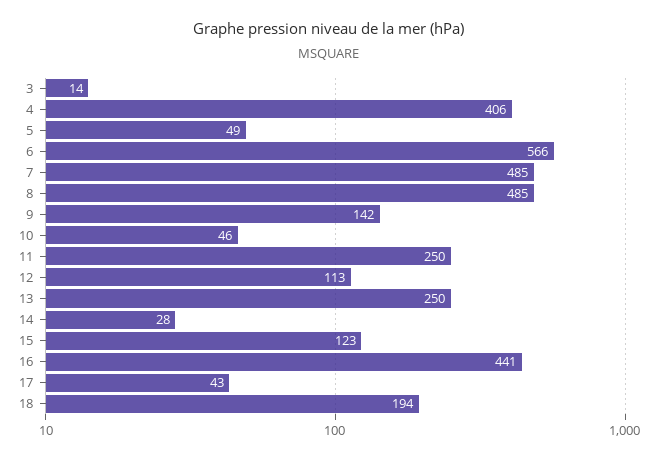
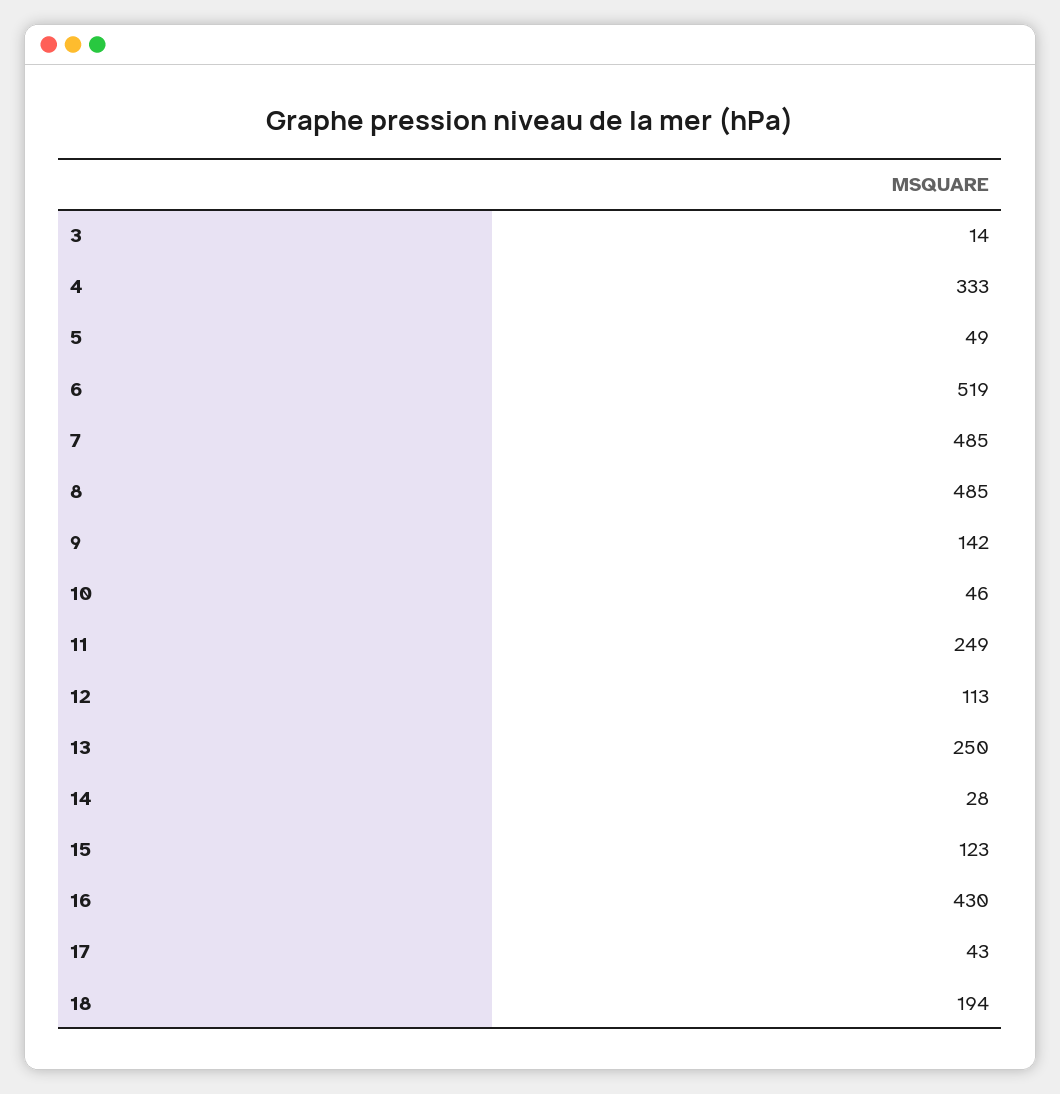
4: 406 -> 333
6: 566 -> 519
11: 250 -> 249
16: 441 -> 430

